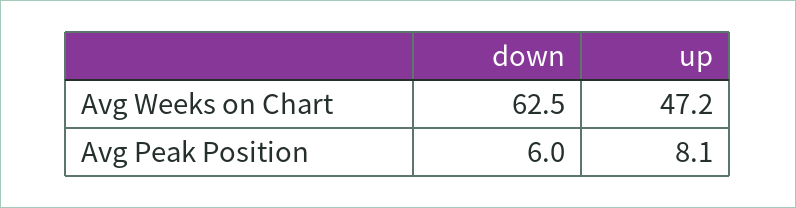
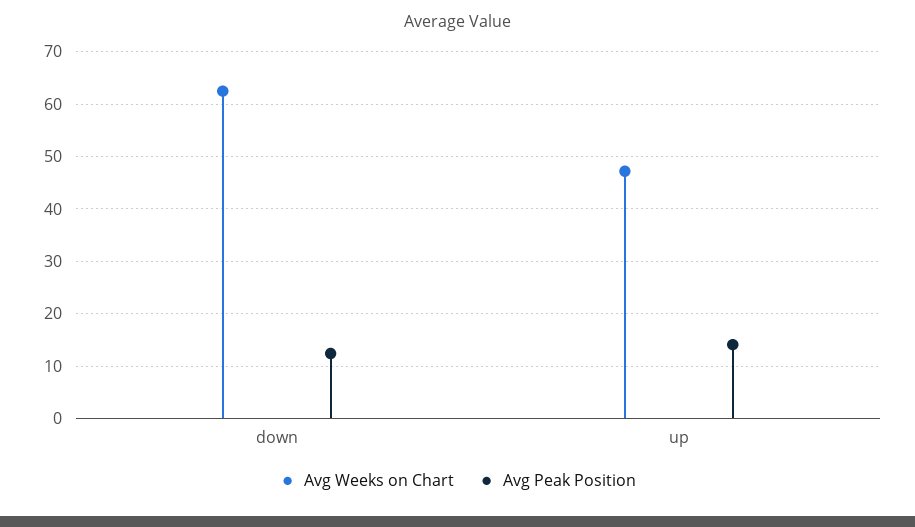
Avg Peak Position, down: 6 -> 12
Avg Peak Position, up: 8.1 -> 14

